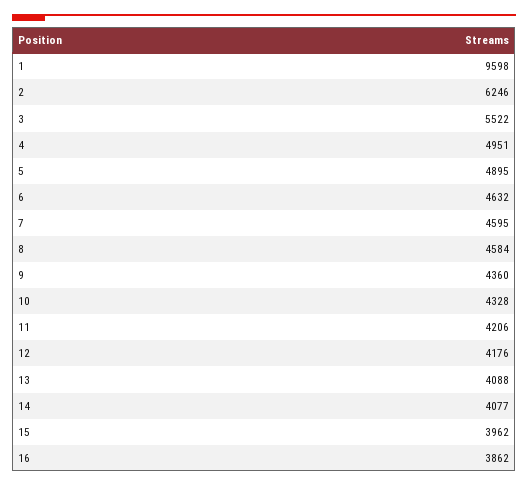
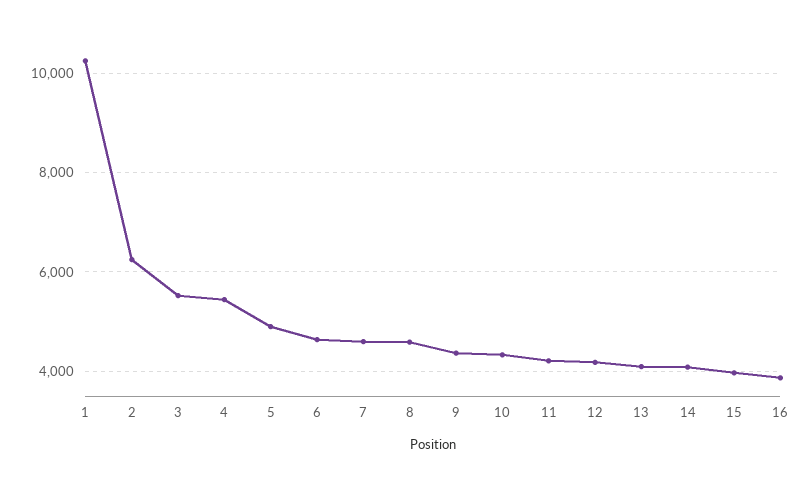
1: 9598 -> 10200
4: 4951 -> 5400

